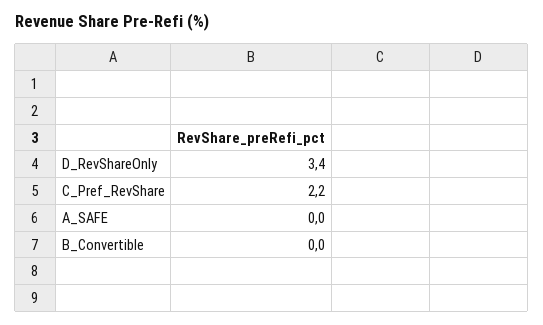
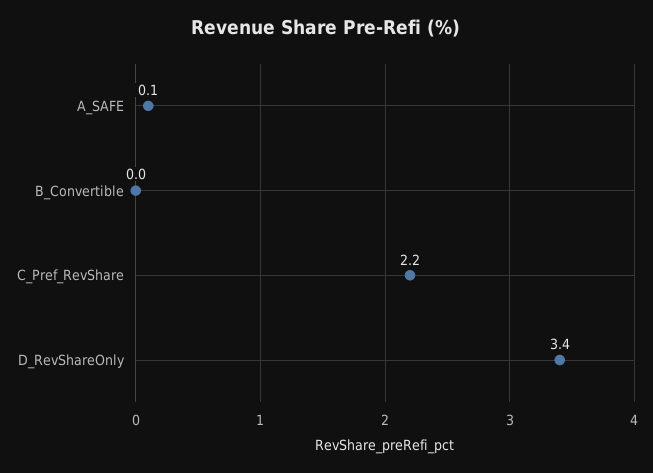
A_SAFE: 0 -> 0.1

